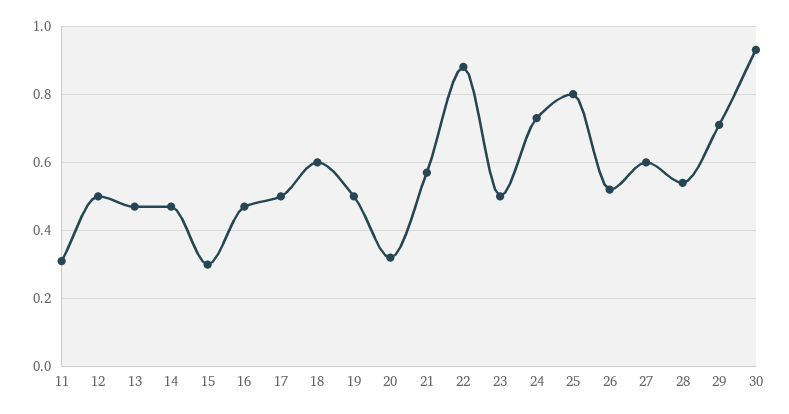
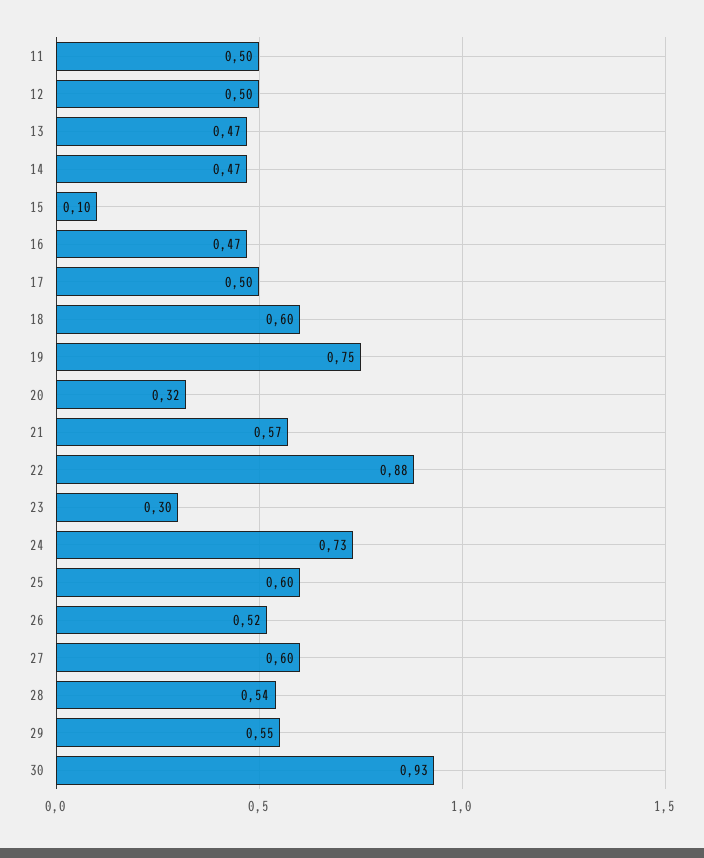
11: 0.3 -> 0.5
15: 0.3 -> 0.1
19: 0.5 -> 0.75
23: 0.5 -> 0.3
25: 0.8 -> 0.6
29: 0.7 -> 0.55

